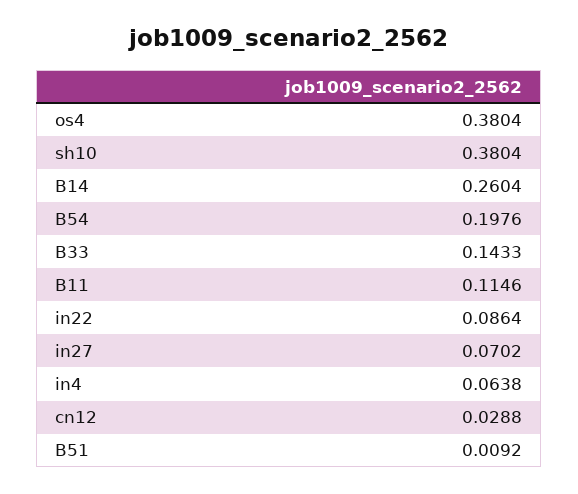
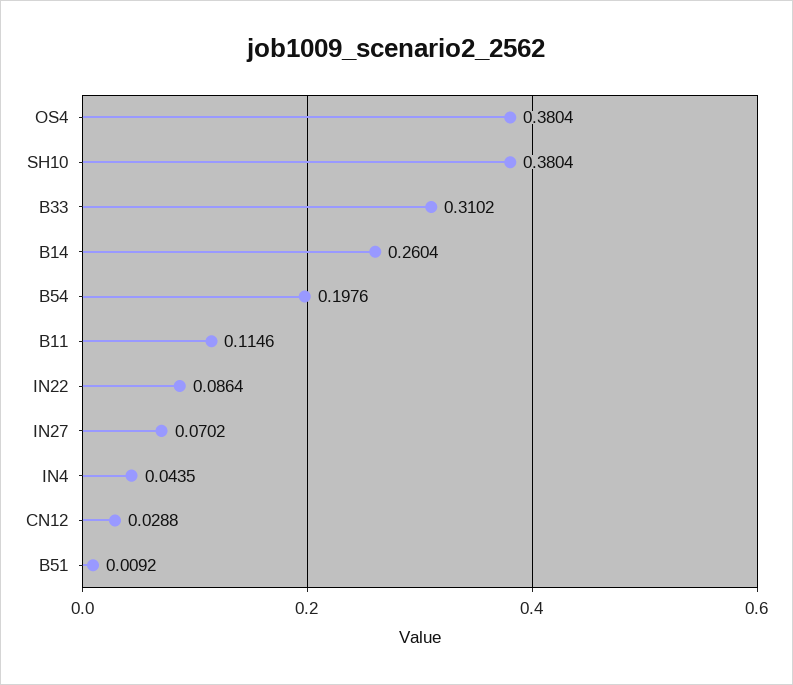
B33: 0.1433 -> 0.3102
in4: 0.0638 -> 0.0435

